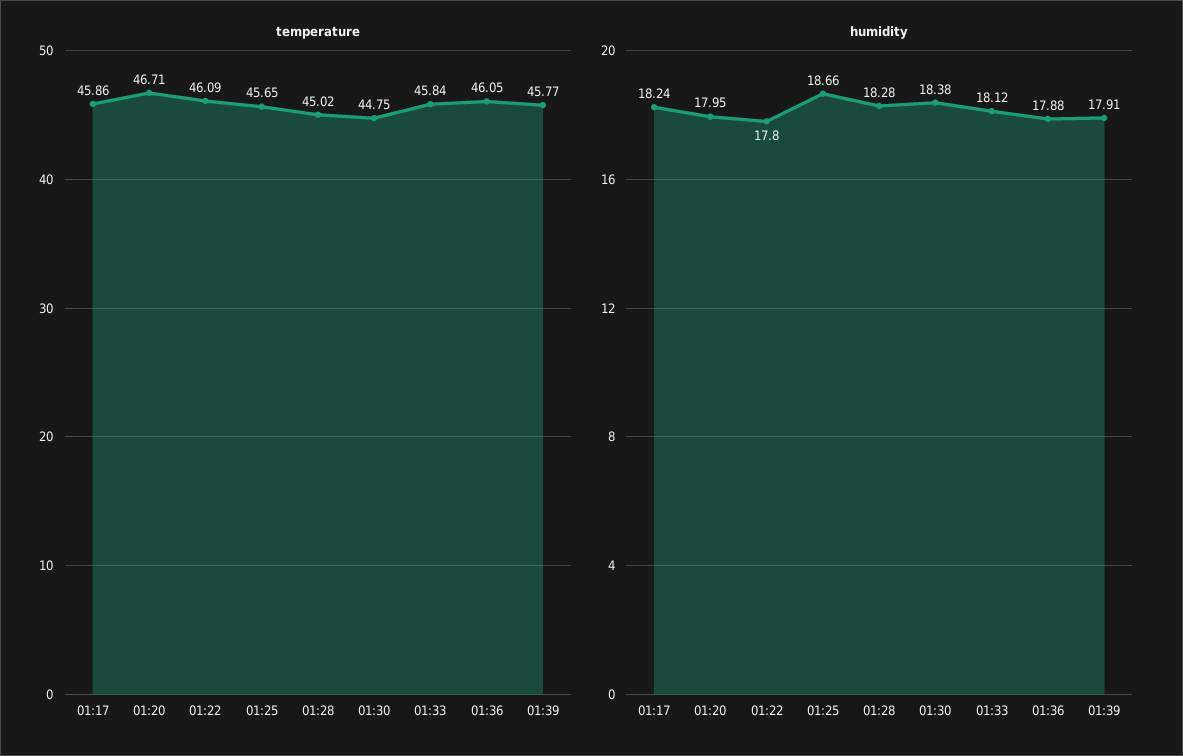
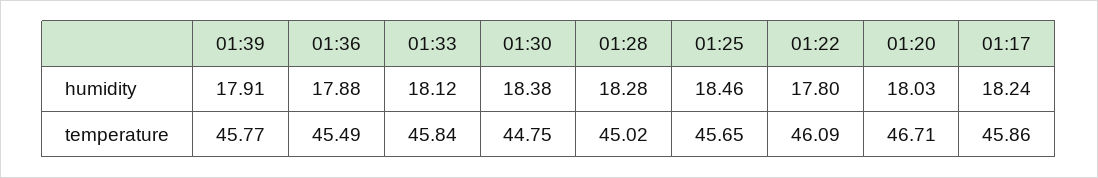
temperature, 01:36: 46.05 -> 45.49
humidity, 01:20: 17.95 -> 18.03
humidity, 01:25: 18.66 -> 18.46

